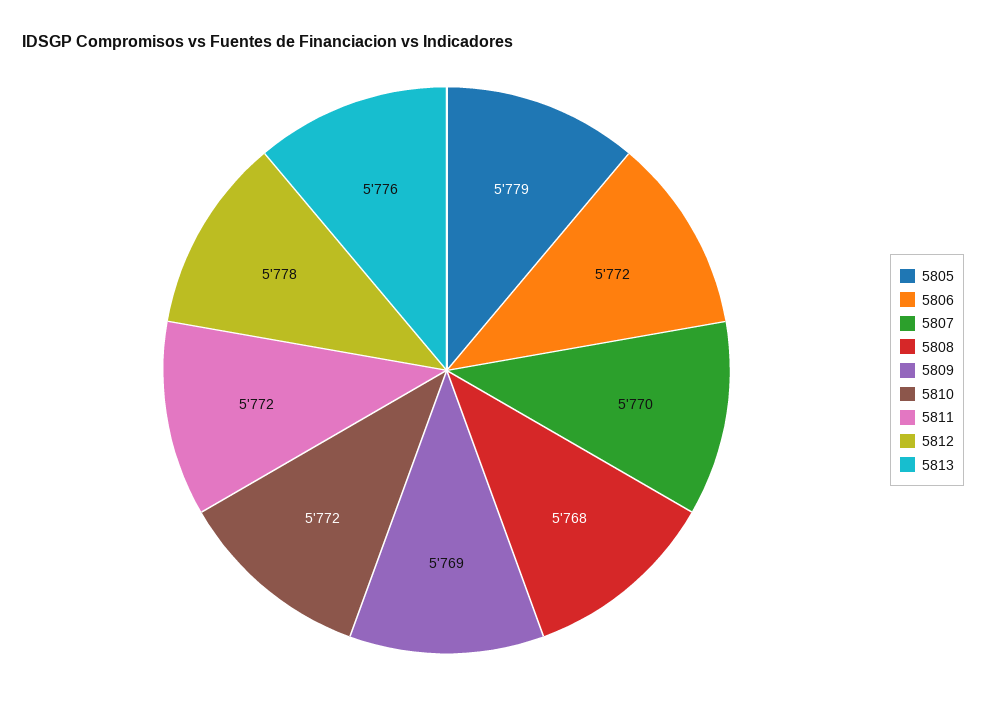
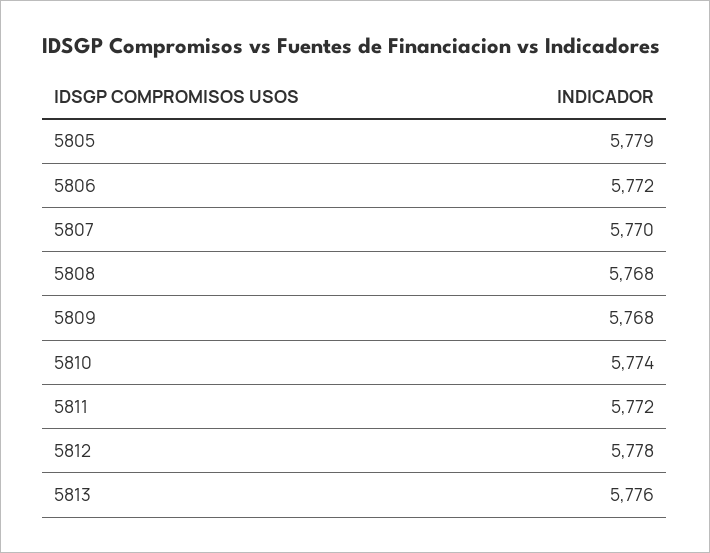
5809: 5769 -> 5768
5810: 5772 -> 5774

